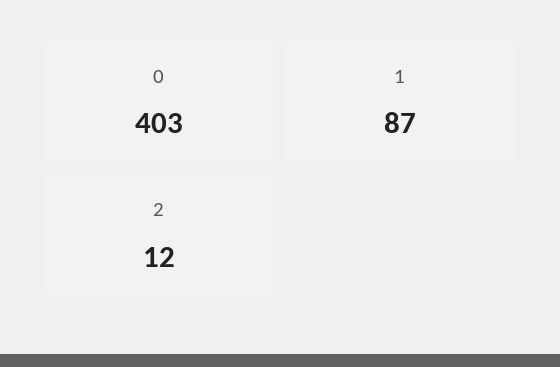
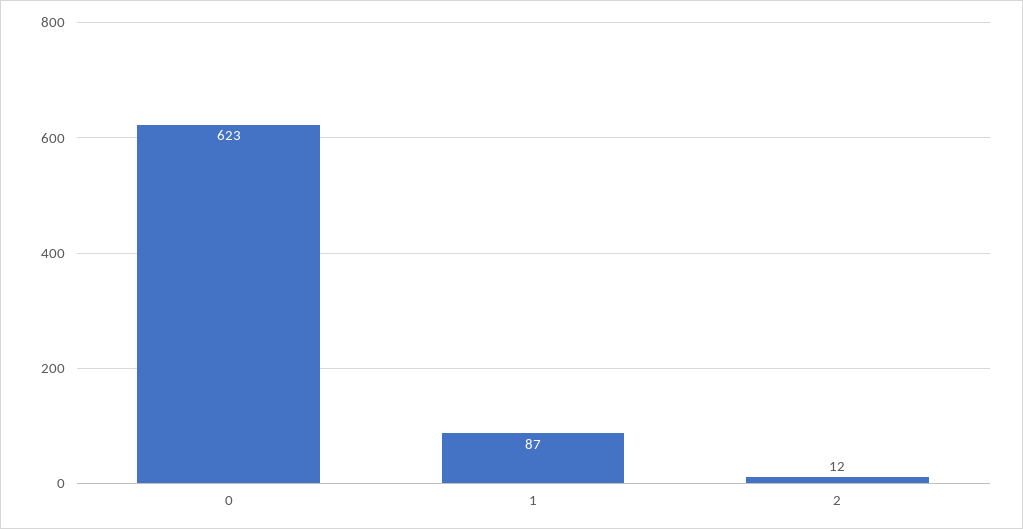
0: 403 -> 623

